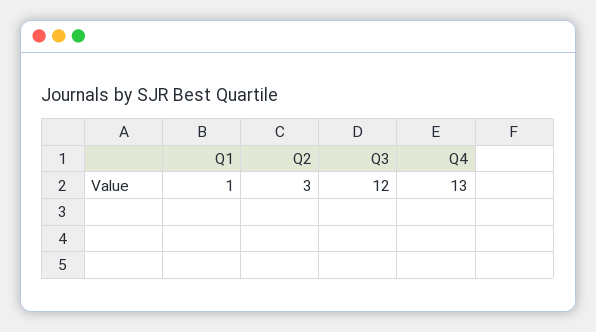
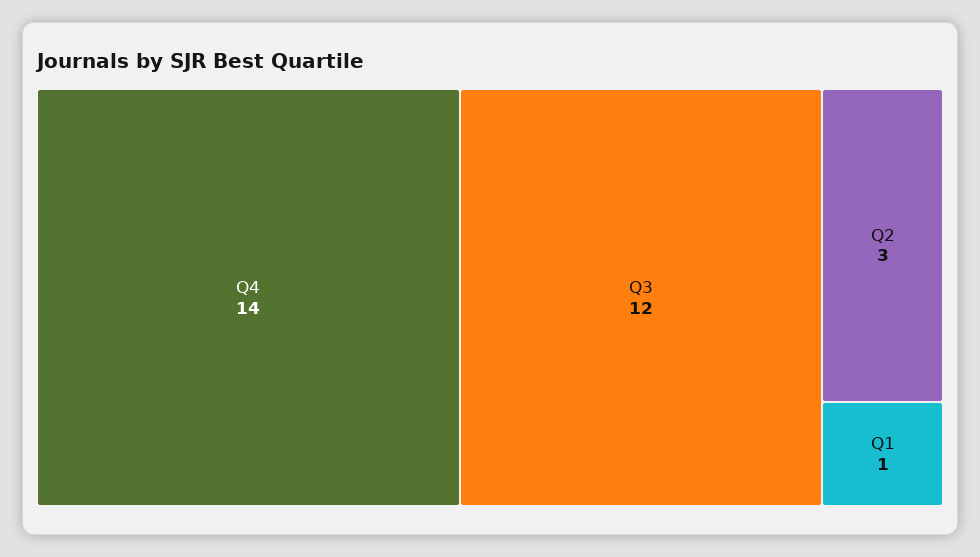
Q4: 13 -> 14

